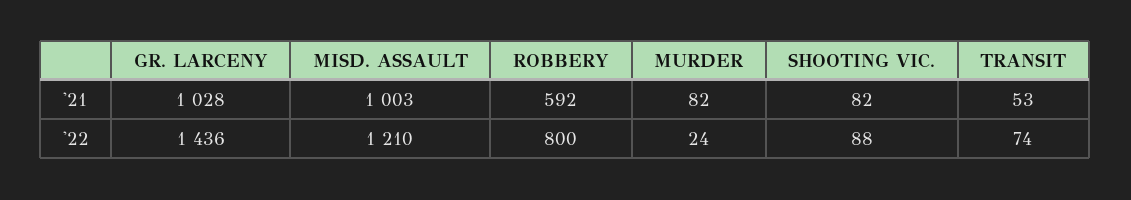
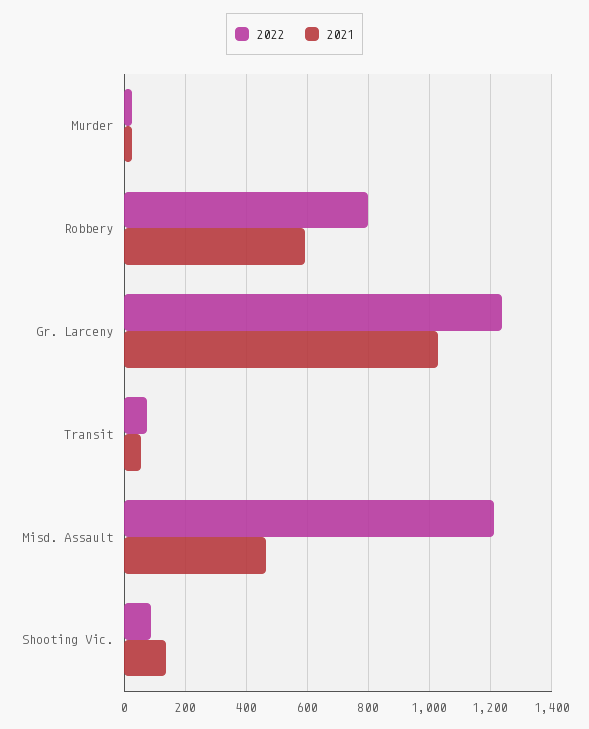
'21, MISD. ASSAULT: 1003 -> 460
'21, MURDER: 82 -> 20
'21, SHOOTING VIC.: 82 -> 140
'22, GR. LARCENY: 1436 -> 1240

